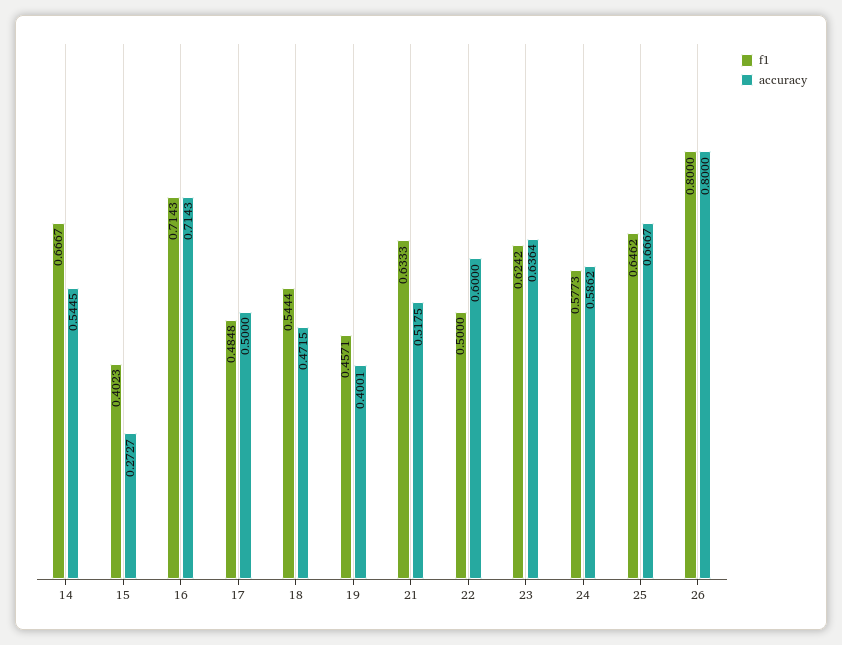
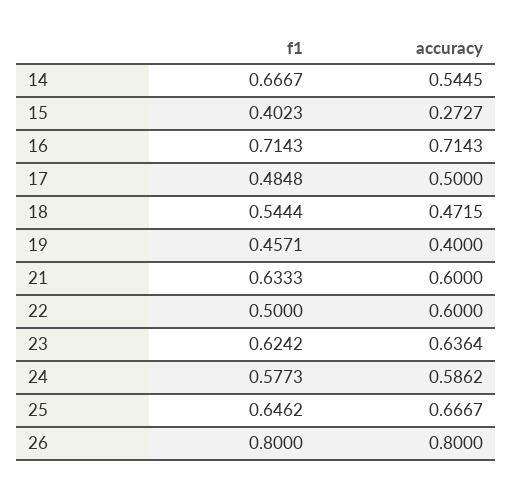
accuracy, 19: 0.4001 -> 0.4
accuracy, 21: 0.5175 -> 0.6

